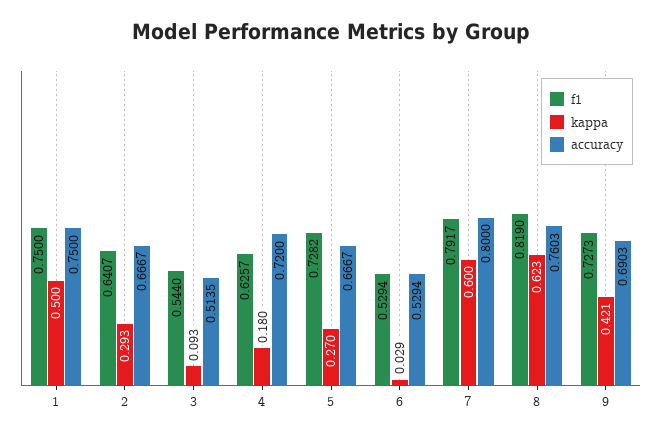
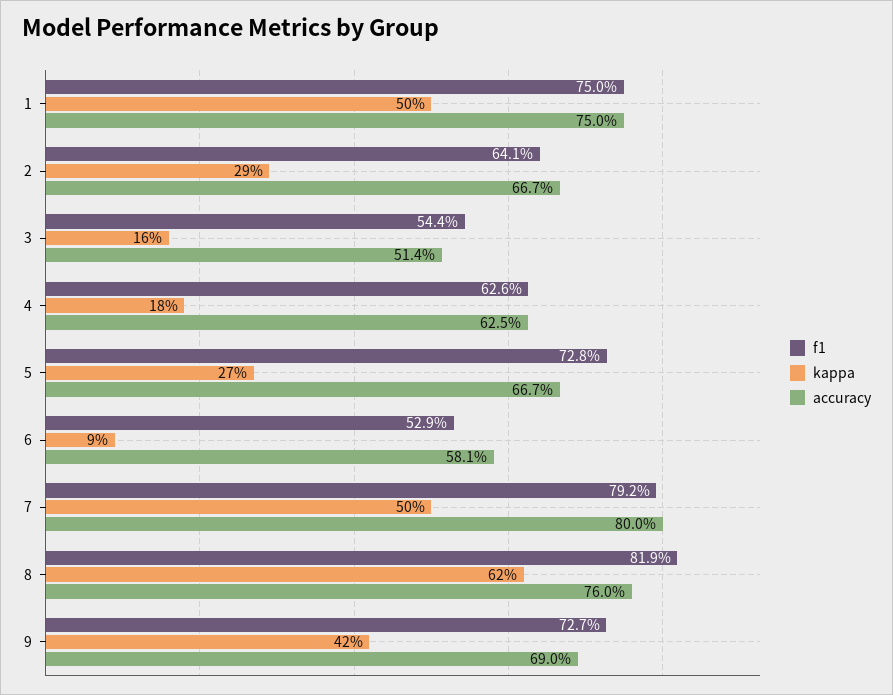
kappa, 3: 0.093 -> 0.16
accuracy, 4: 0.72 -> 0.625
kappa, 6: 0.029 -> 0.09
accuracy, 6: 0.5294 -> 0.581
kappa, 7: 0.6 -> 0.5

